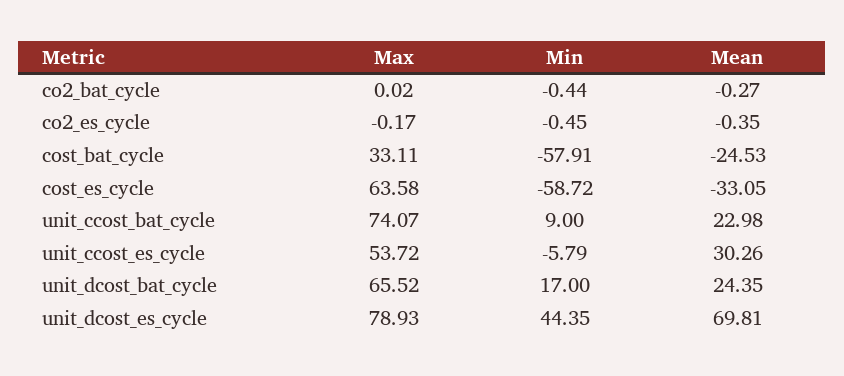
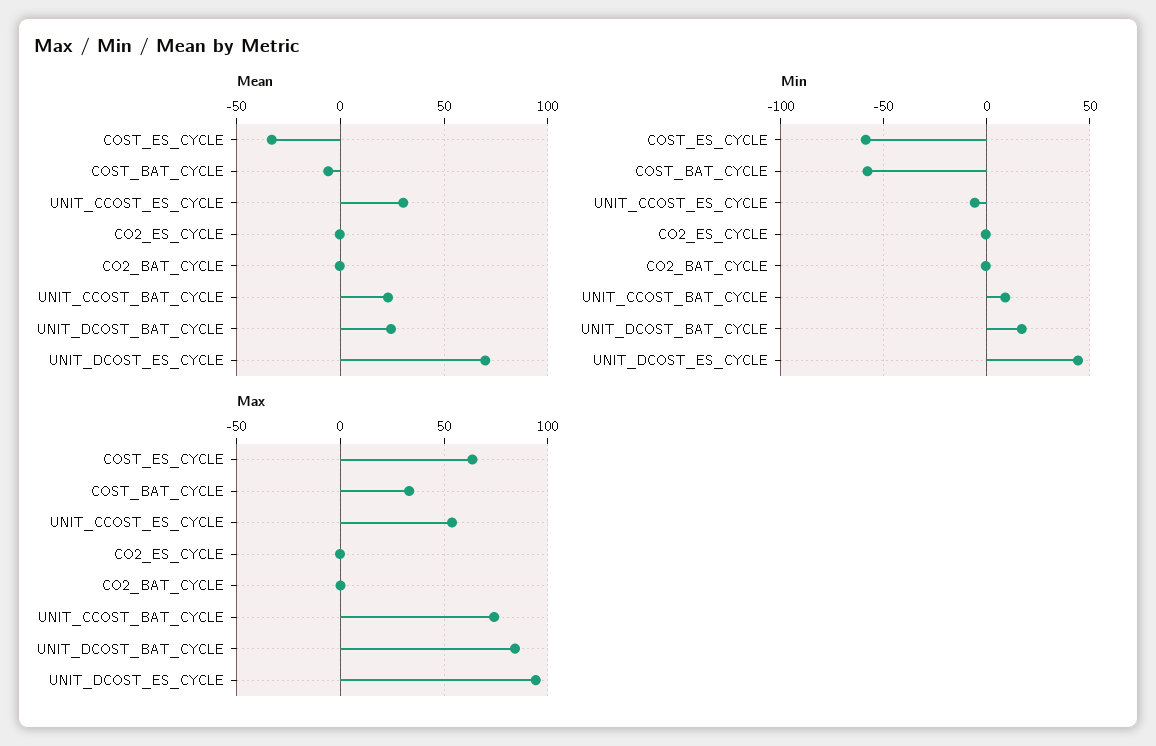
Mean, cost_bat_cycle: -24.53 -> -5
Max, unit_dcost_bat_cycle: 65.52 -> 85
Max, unit_dcost_es_cycle: 78.93 -> 95

